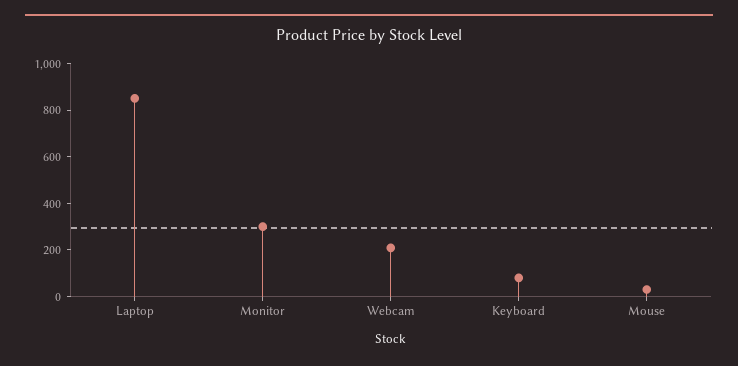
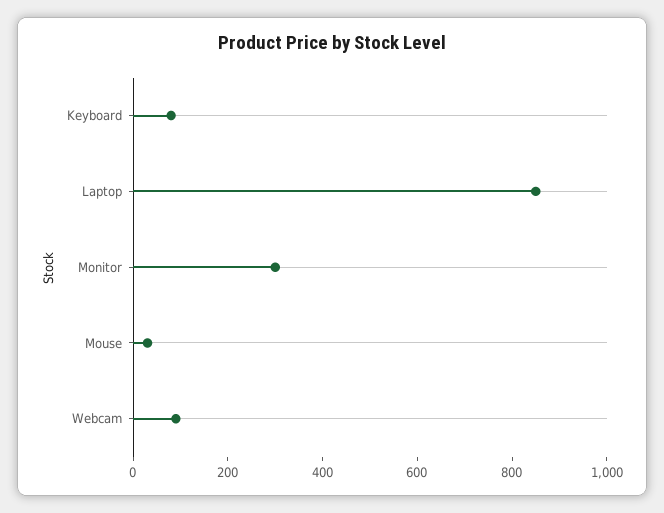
Webcam: 200 -> 100

